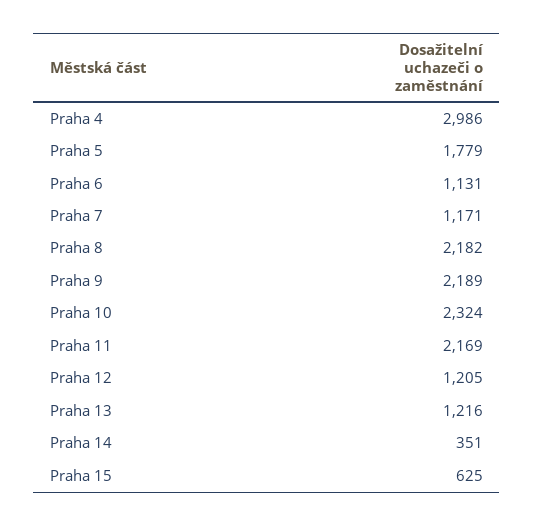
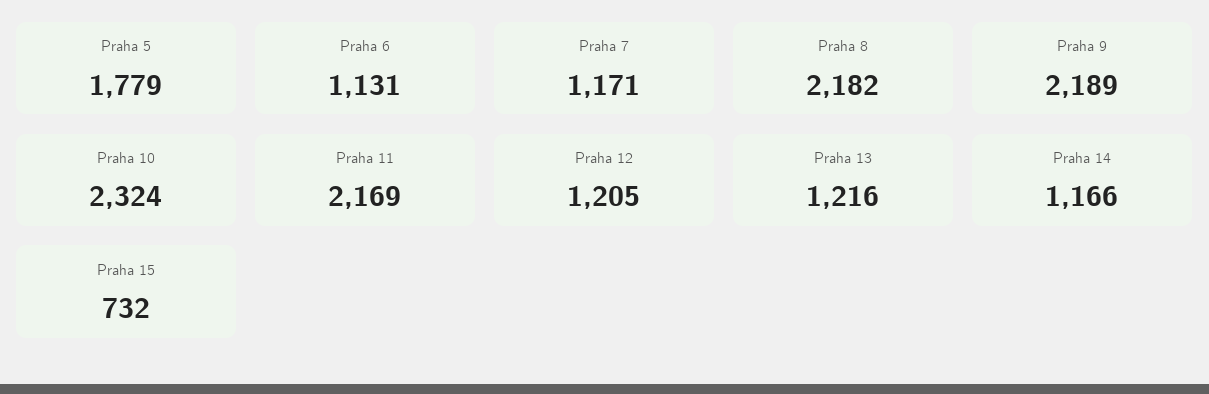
Praha 4: 2986 -> none
Praha 14: 351 -> 1166
Praha 15: 625 -> 732

